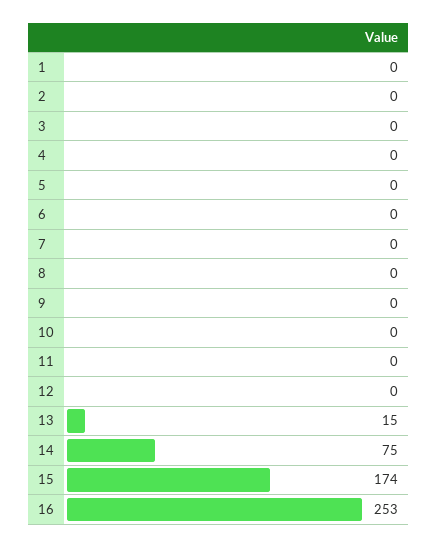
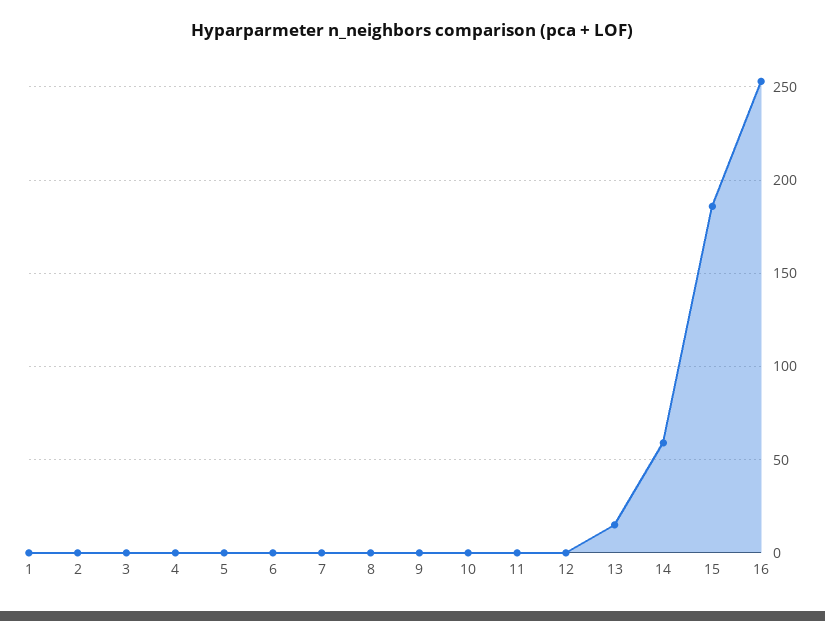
14: 75 -> 60
15: 174 -> 185

